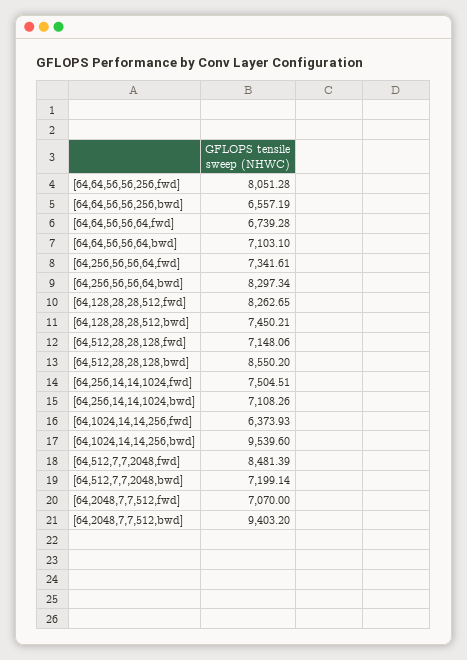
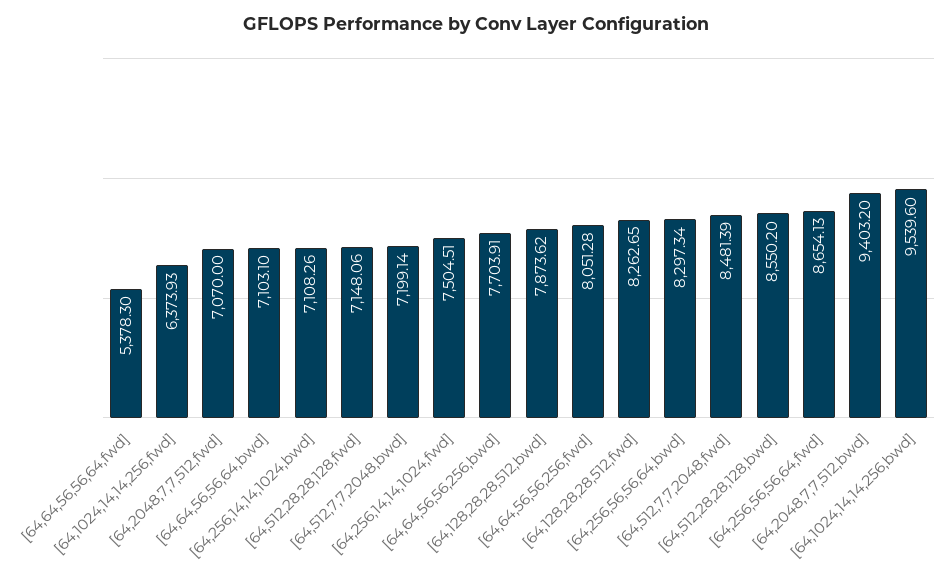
[64,64,56,56,256,bwd]: 6557.19 -> 7703.91
[64,64,56,56,64,fwd]: 6739.28 -> 5378.3
[64,256,56,56,64,fwd]: 7341.61 -> 8654.13
[64,128,28,28,512,bwd]: 7450.21 -> 7873.62

